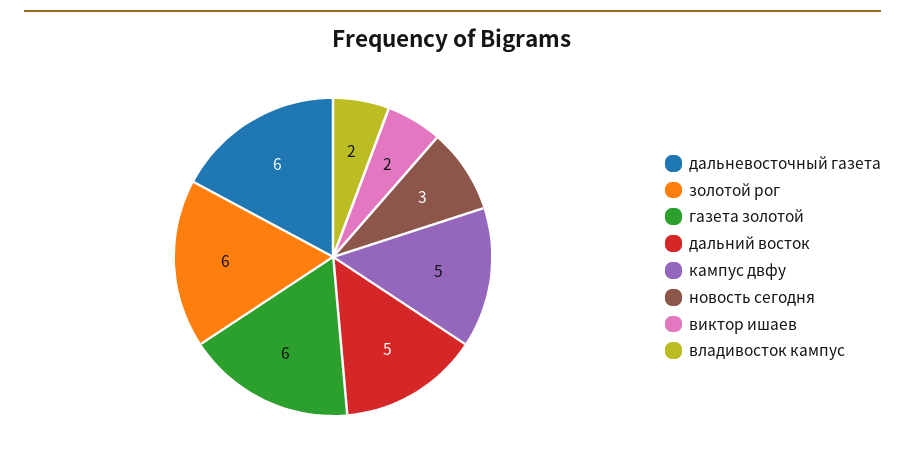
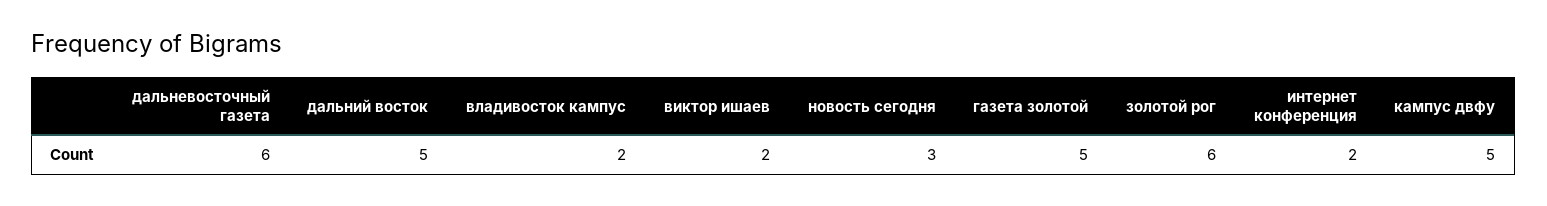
газета золотой: 6 -> 5
интернет конференция: none -> 2

